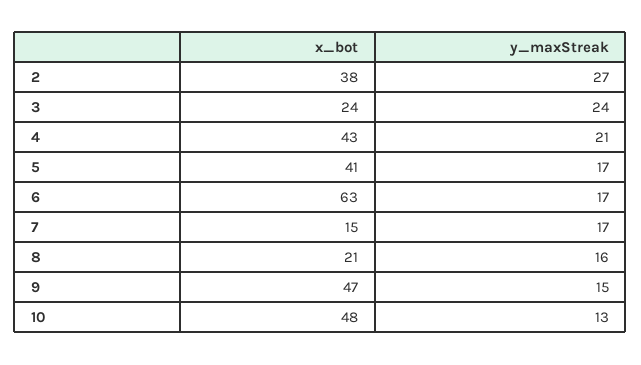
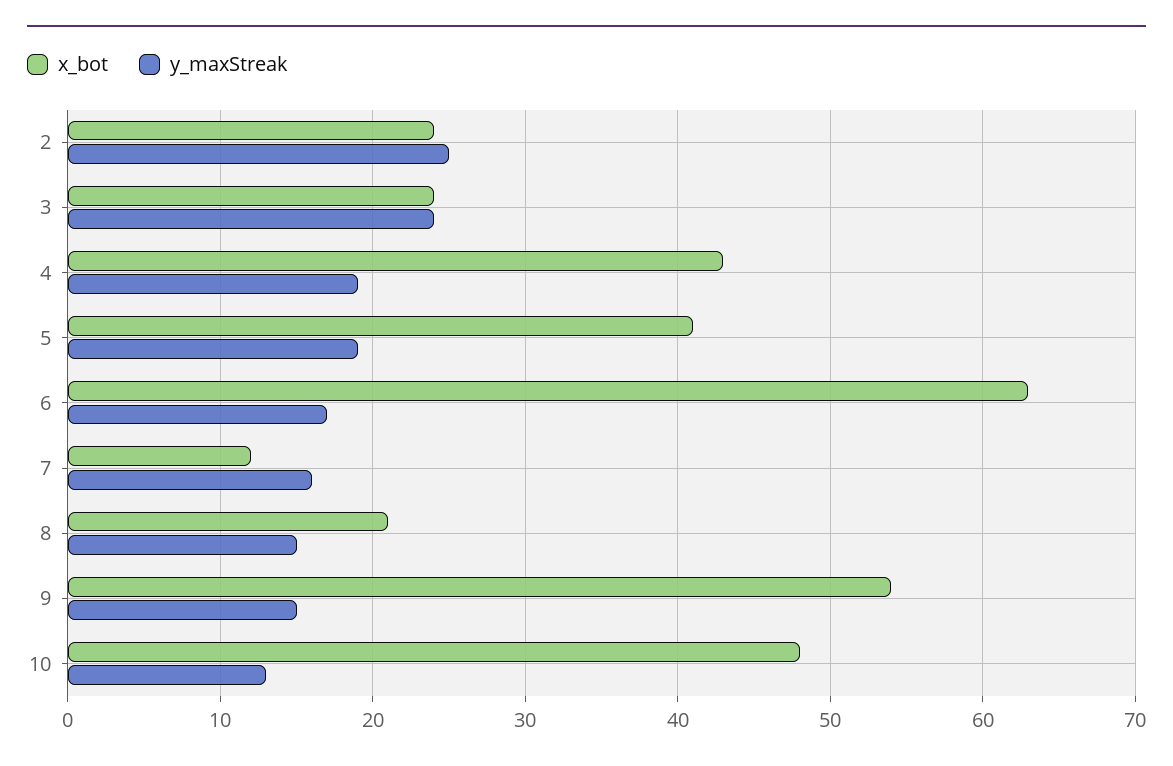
x_bot, 2: 38 -> 24
y_maxStreak, 2: 27 -> 25
y_maxStreak, 4: 21 -> 19
y_maxStreak, 5: 17 -> 19
x_bot, 7: 15 -> 12
y_maxStreak, 7: 17 -> 16
y_maxStreak, 8: 16 -> 15
x_bot, 9: 47 -> 54

